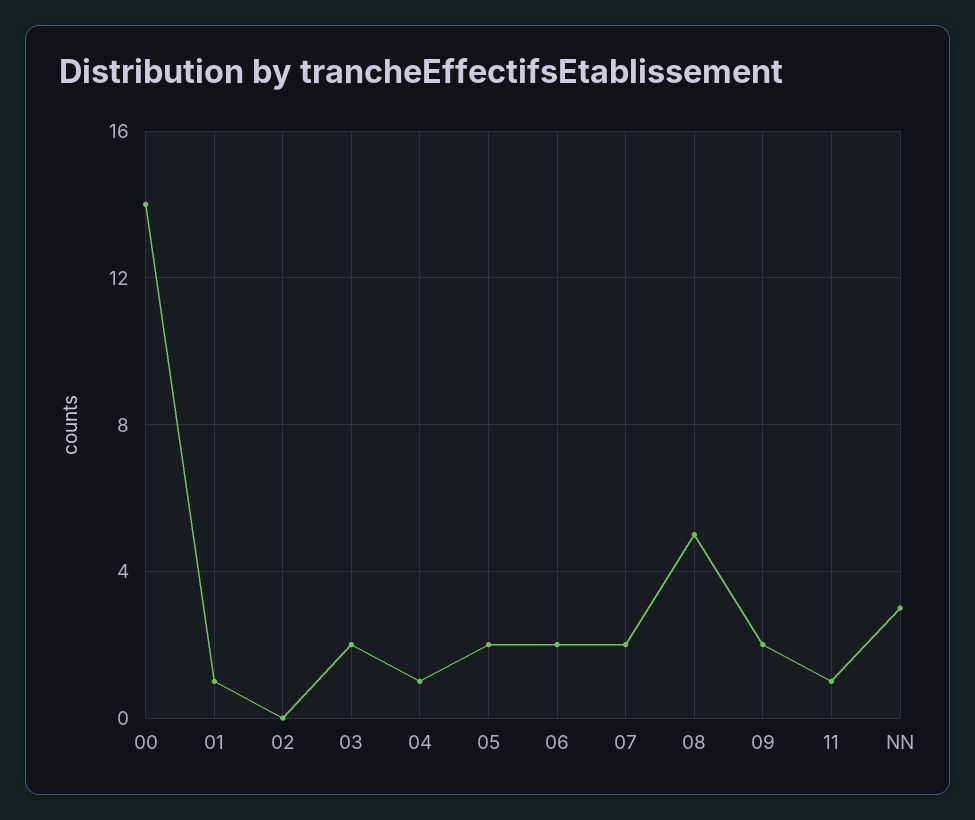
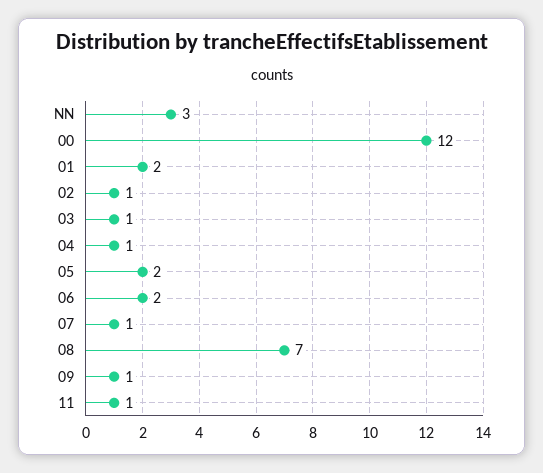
00: 14 -> 12
01: 1 -> 2
02: 0 -> 1
03: 2 -> 1
07: 2 -> 1
08: 5 -> 7
09: 2 -> 1

